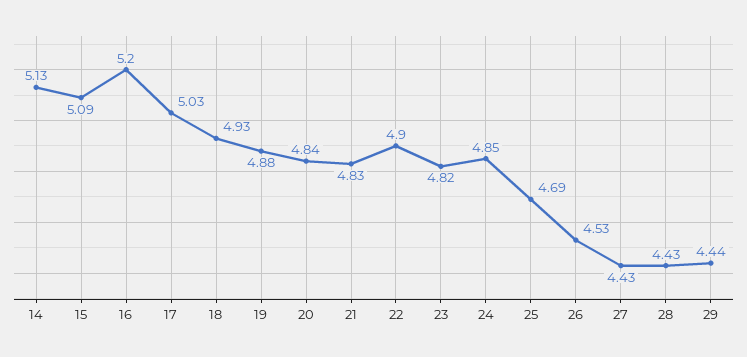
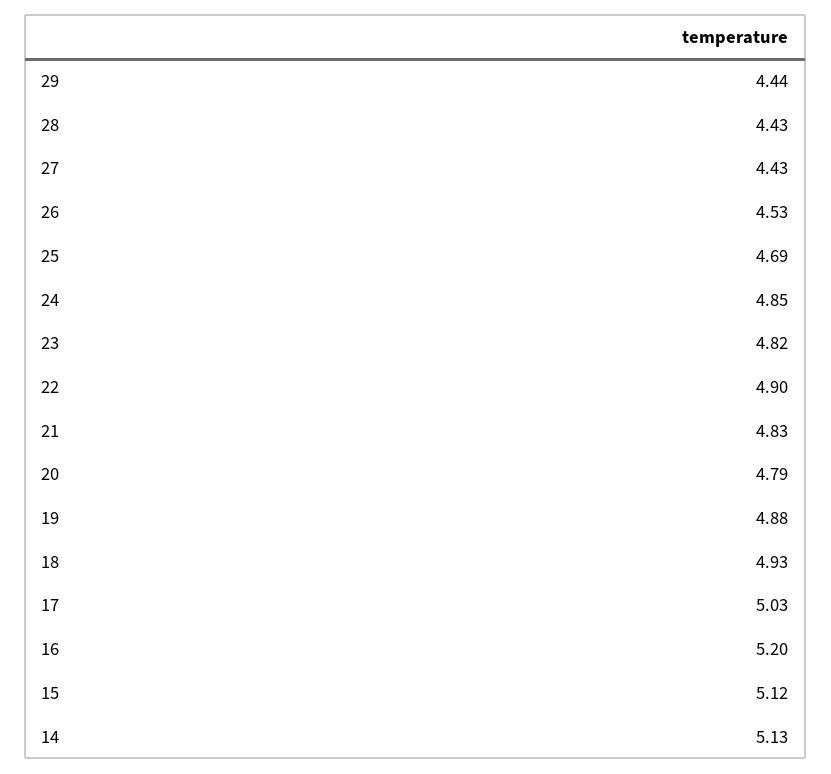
15: 5.09 -> 5.12
20: 4.84 -> 4.79

